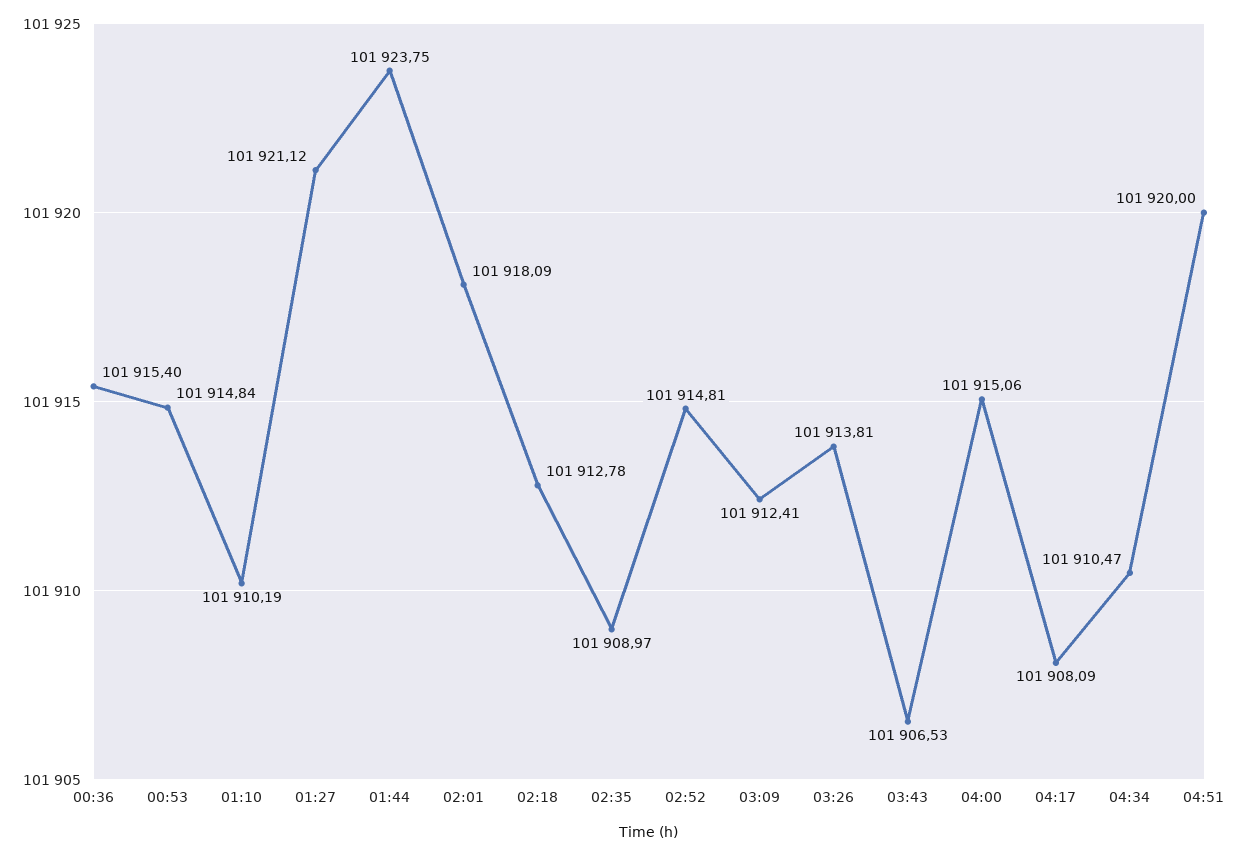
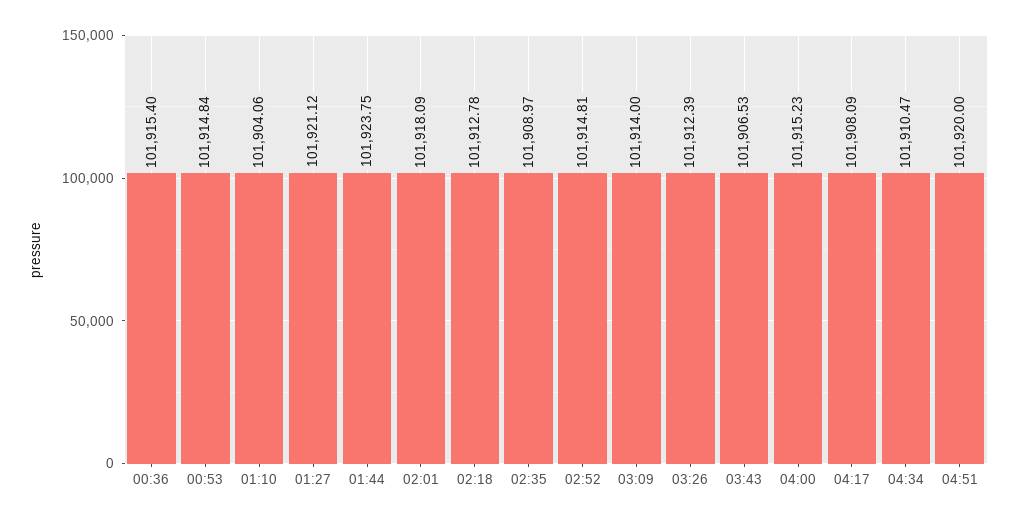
01:10: 101910.19 -> 101904.06
03:09: 101912.41 -> 101914
03:26: 101913.81 -> 101912.39
04:00: 101915.06 -> 101915.23

